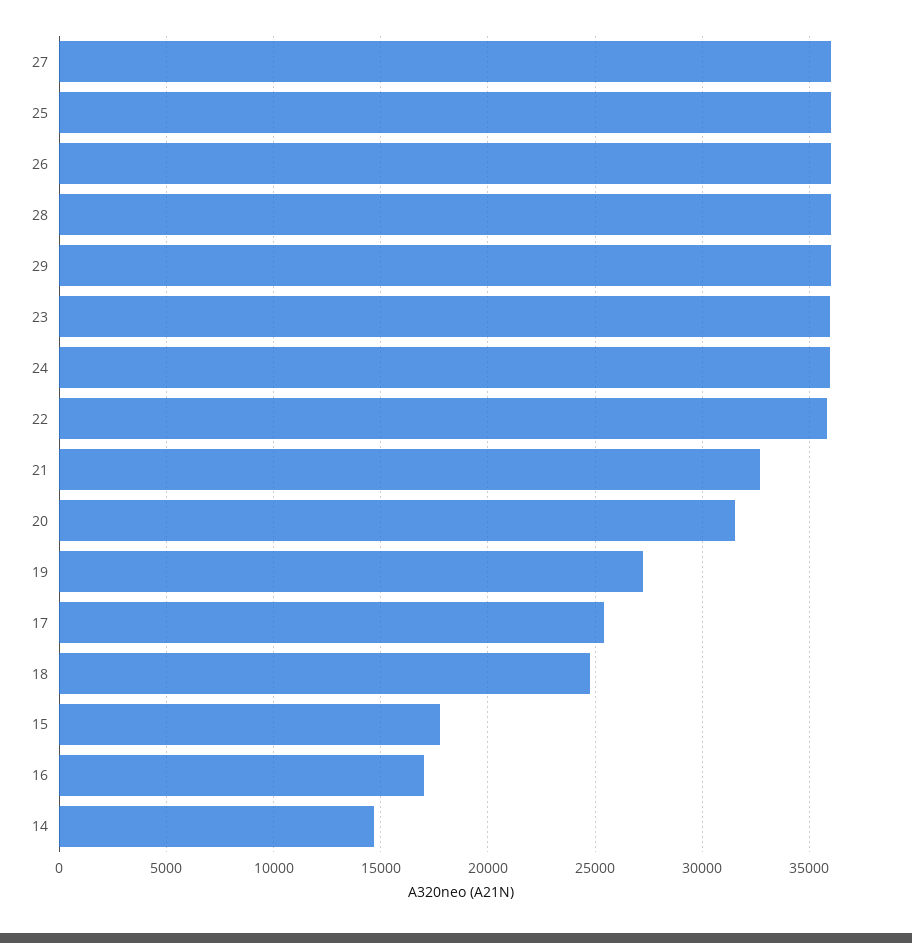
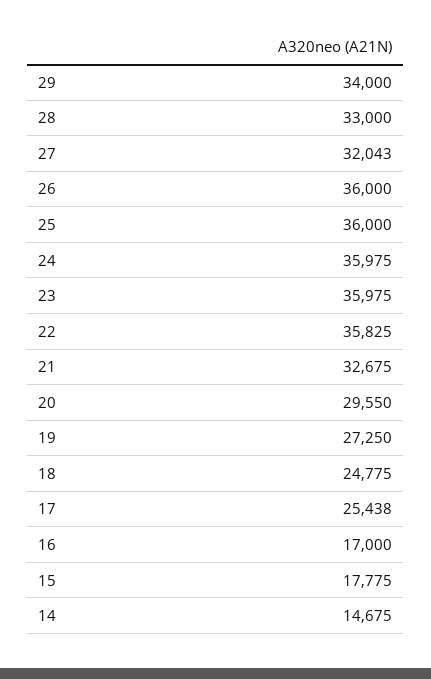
27: 36000 -> 32043
28: 36000 -> 33000
29: 36000 -> 34000
20: 31500 -> 29550

